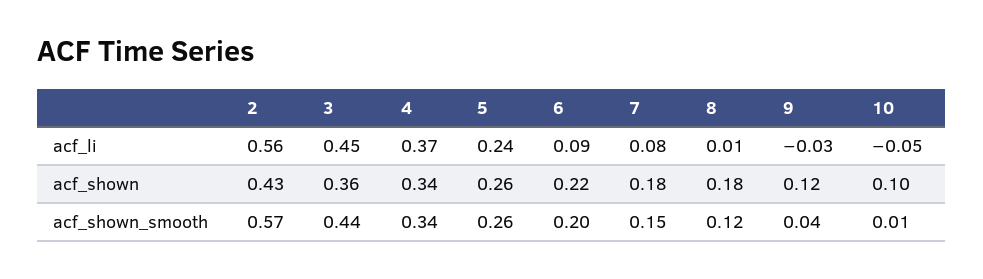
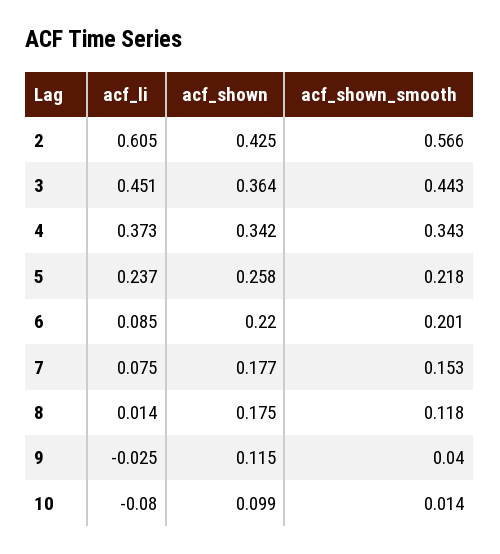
2, acf_li: 0.56 -> 0.605
10, acf_li: -0.05 -> -0.08
5, acf_shown_smooth: 0.26 -> 0.218

